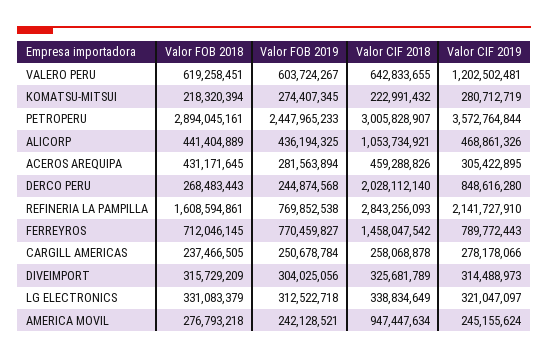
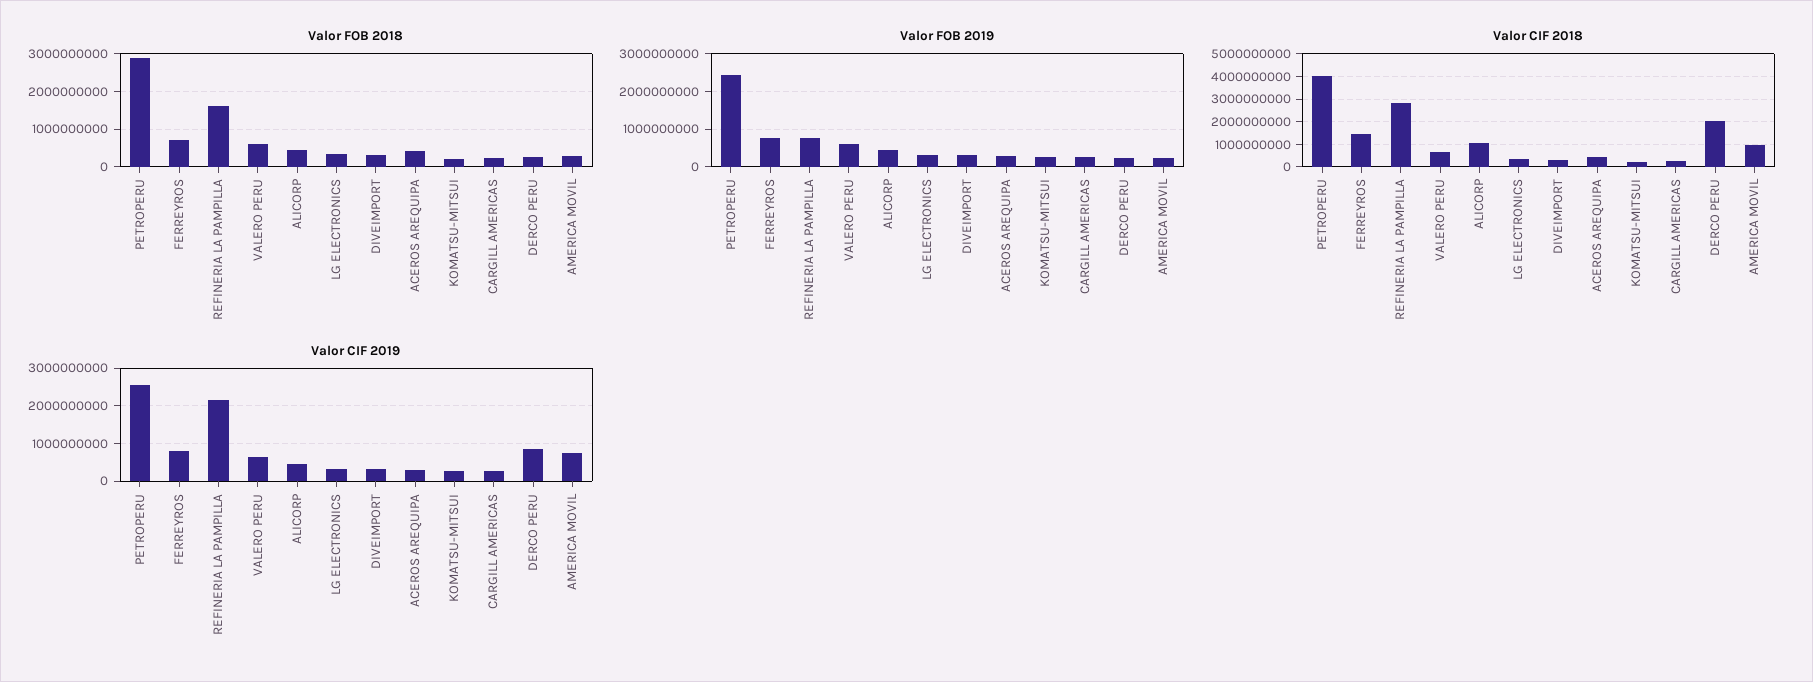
Valor CIF 2019, VALERO PERU: 1202502481 -> 600000000
Valor CIF 2018, PETROPERU: 3005828907 -> 4000000000
Valor CIF 2019, PETROPERU: 3572764844 -> 2600000000
Valor CIF 2019, AMERICA MOVIL: 245155624 -> 800000000

